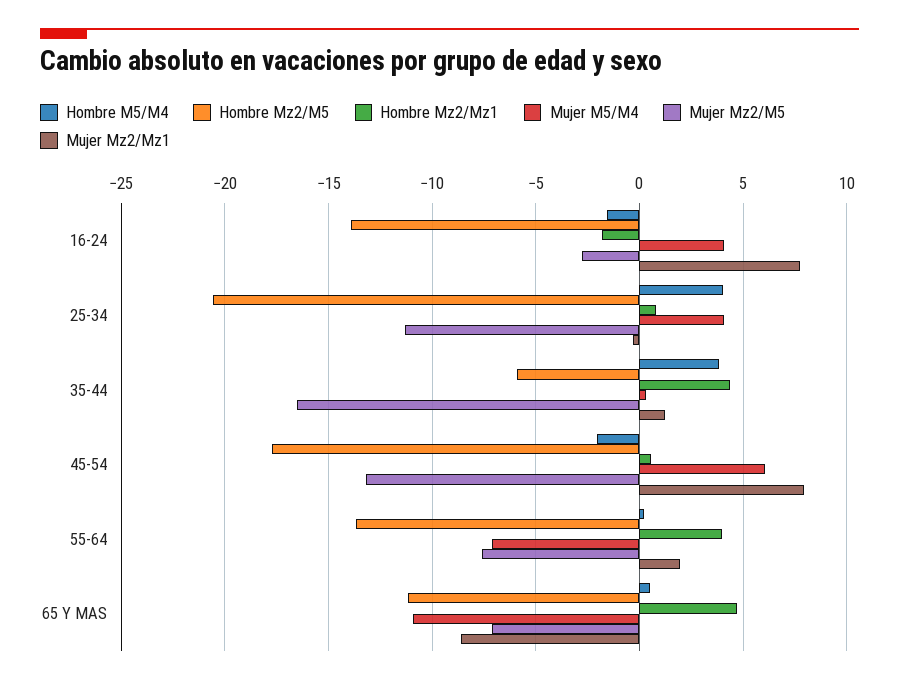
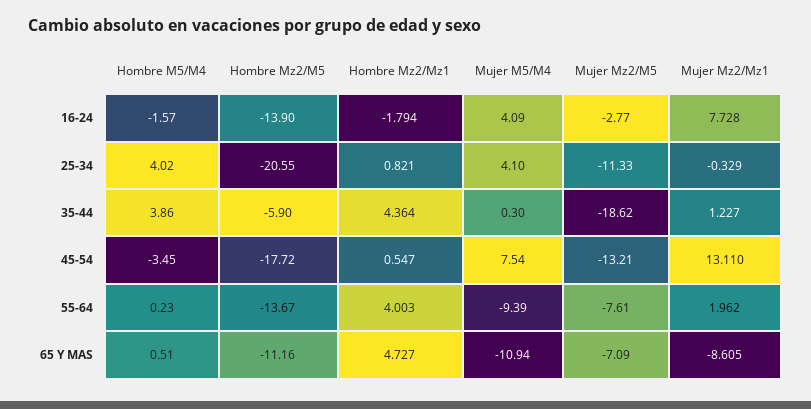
Mujer Mz2/M5, 35-44: -16.5 -> -18.62
Hombre M5/M4, 45-54: -2 -> -3.45
Mujer M5/M4, 45-54: 6 -> 7.54
Mujer Mz2/Mz1, 45-54: 8 -> 13.11
Mujer M5/M4, 55-64: -7 -> -9.39

